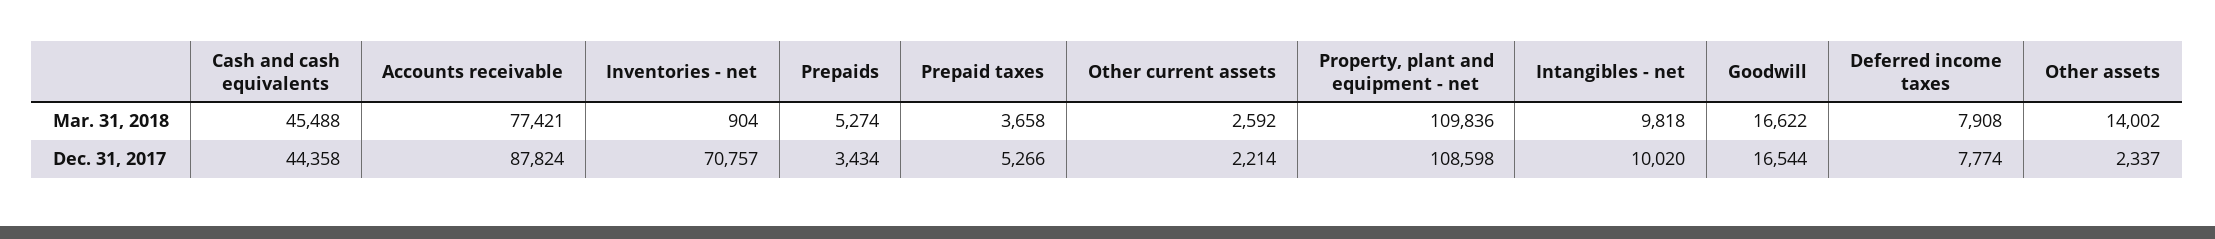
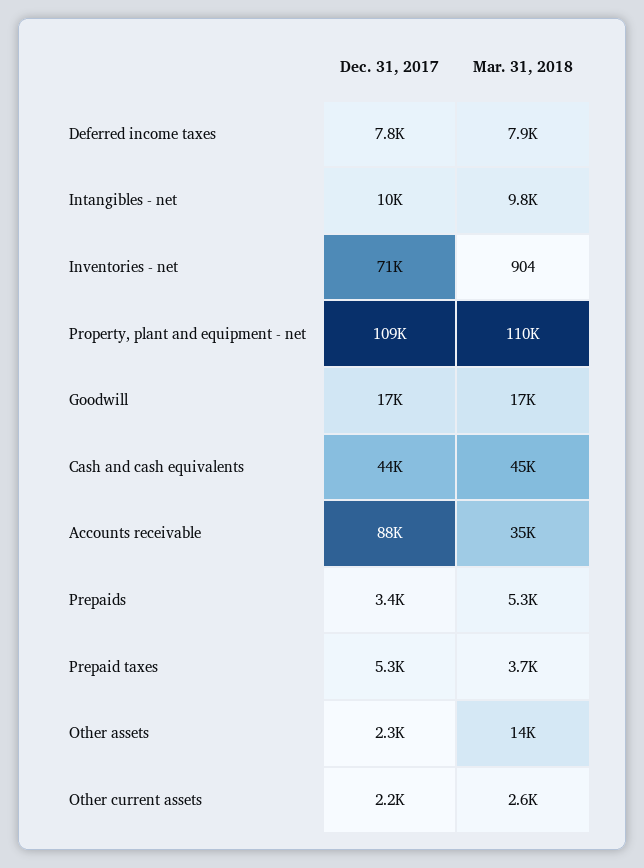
Accounts receivable, Mar. 31, 2018: 77421 -> 35000

